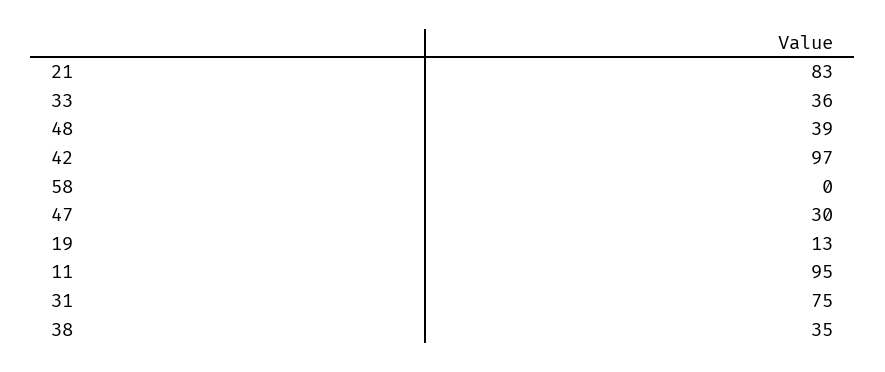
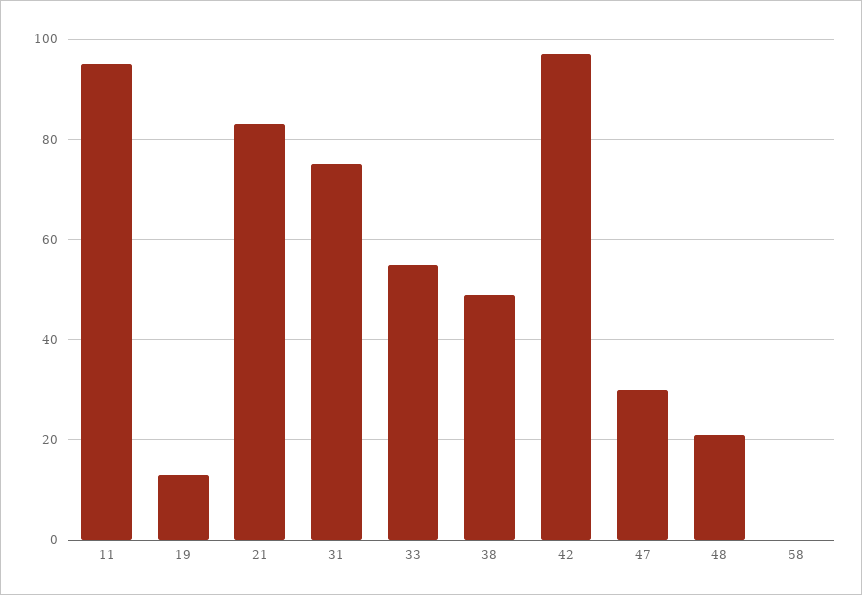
33: 36 -> 55
48: 39 -> 20
38: 35 -> 50

